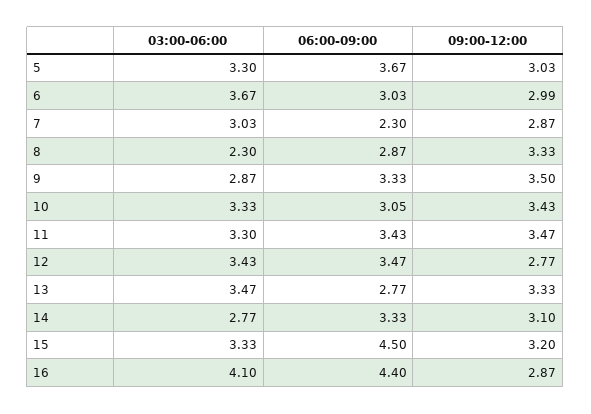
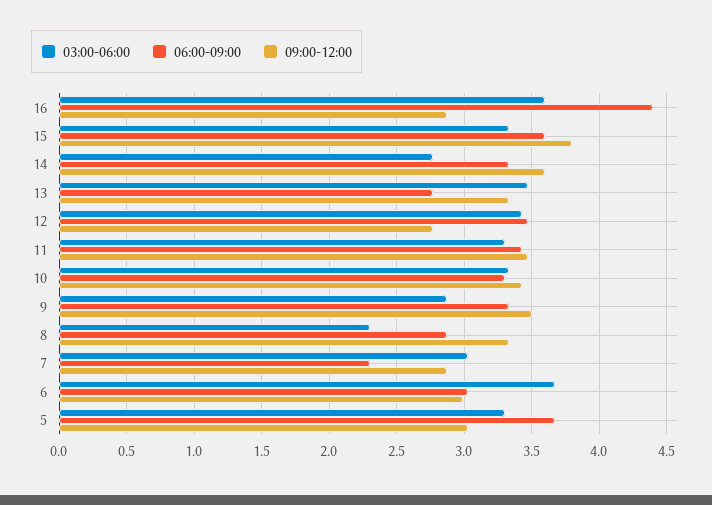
06:00-09:00, 10: 3.05 -> 3.3
09:00-12:00, 14: 3.1 -> 3.6
06:00-09:00, 15: 4.5 -> 3.6
09:00-12:00, 15: 3.2 -> 3.8
03:00-06:00, 16: 4.1 -> 3.6

